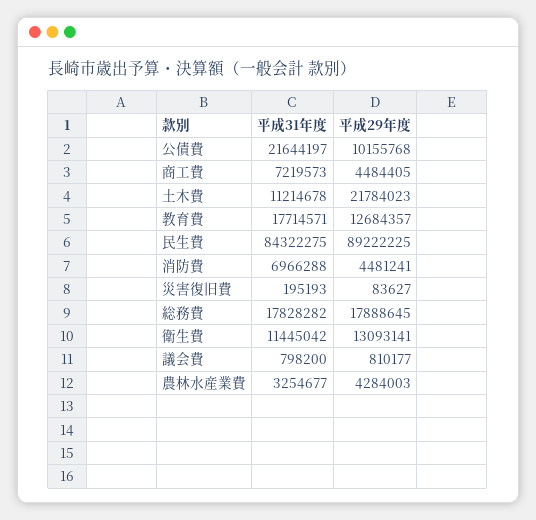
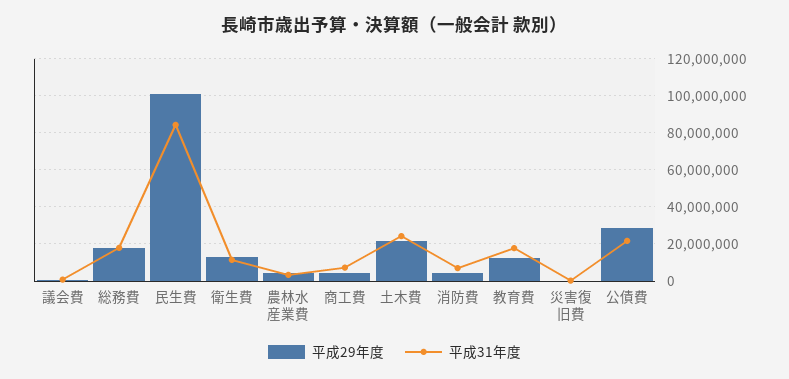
平成29年度, 公債費: 10155768 -> 30000000
平成31年度, 土木費: 11214678 -> 25000000
平成29年度, 民生費: 89222225 -> 100000000

